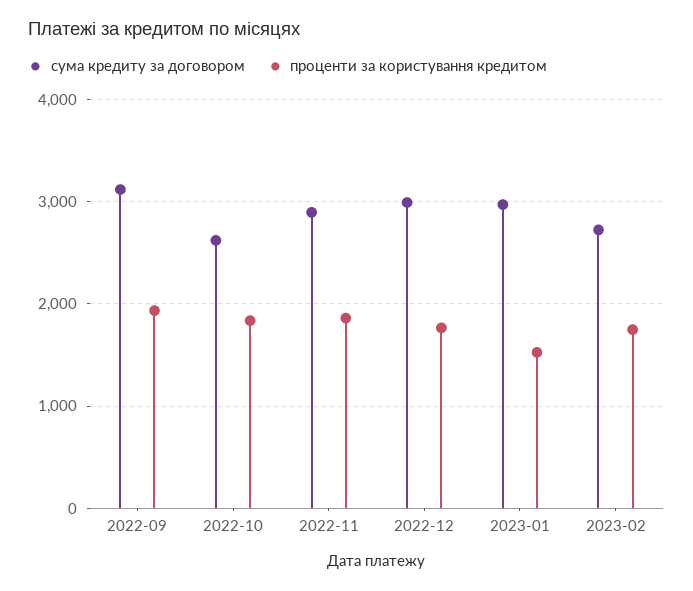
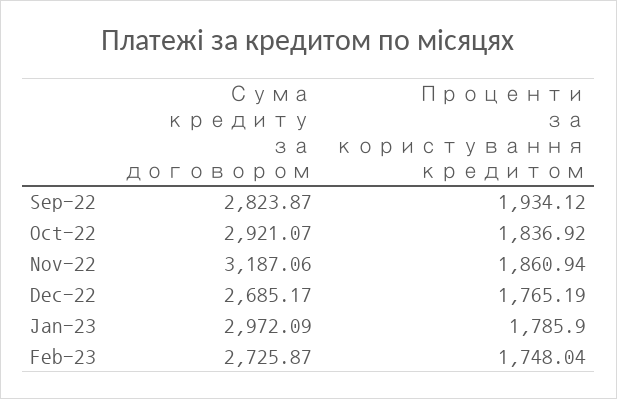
сума кредиту за договором, 2022-09: 3100 -> 2823.87
сума кредиту за договором, 2022-10: 2600 -> 2921.07
сума кредиту за договором, 2022-11: 2900 -> 3187.06
сума кредиту за договором, 2022-12: 3000 -> 2685.17
проценти за користування кредитом, 2023-01: 1500 -> 1785.9

